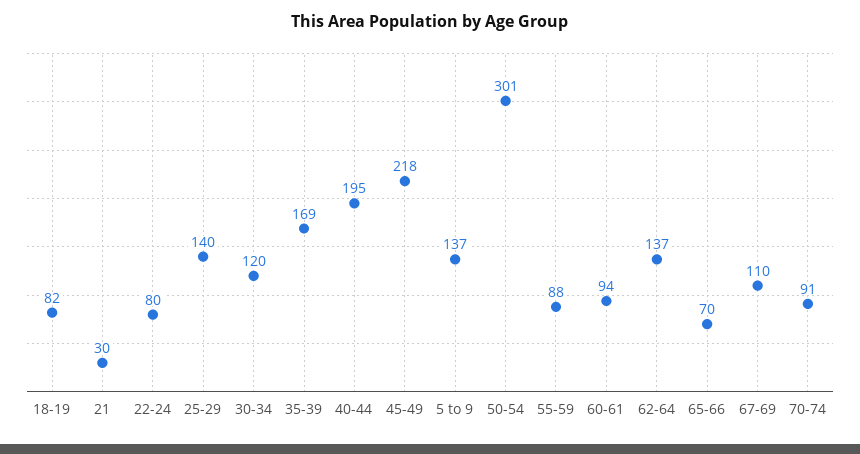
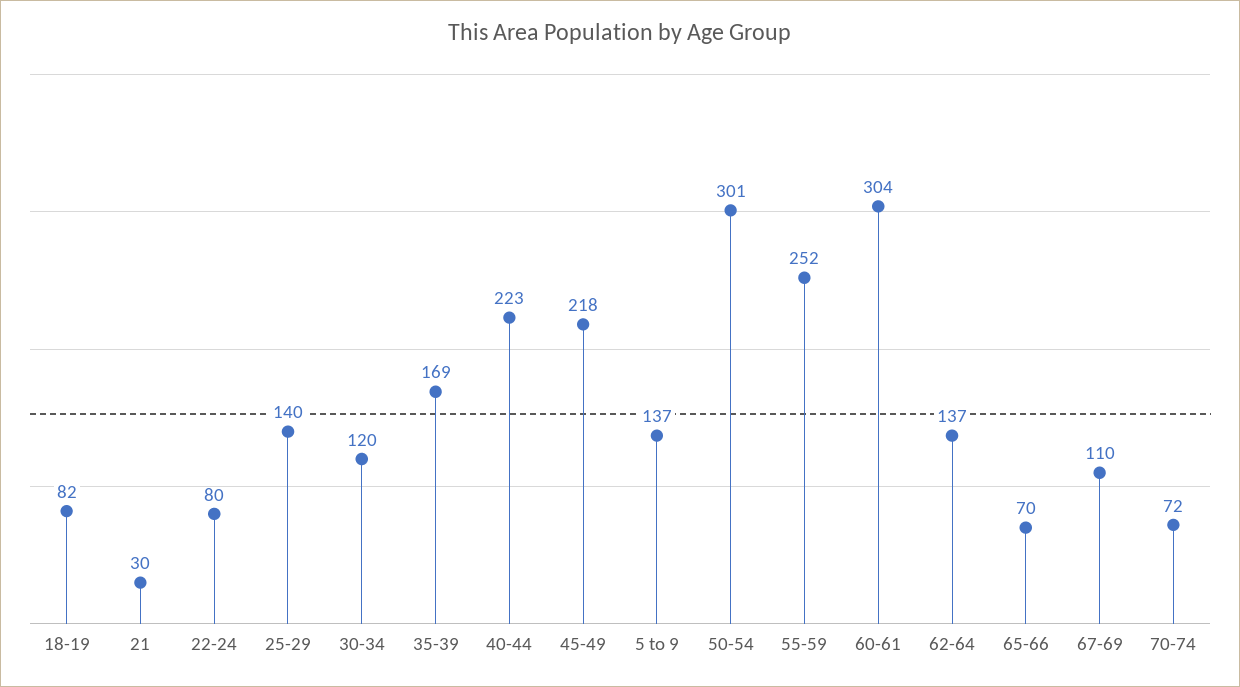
40-44: 195 -> 223
55-59: 88 -> 252
60-61: 94 -> 304
70-74: 91 -> 72

